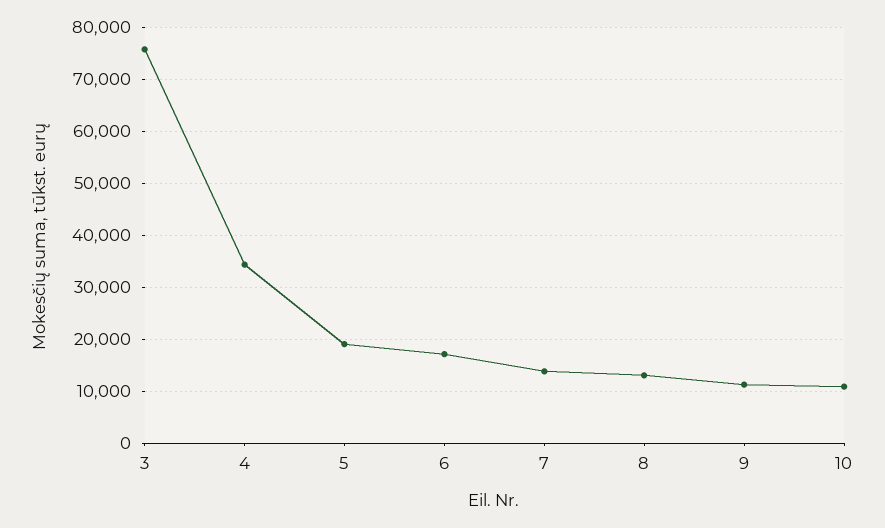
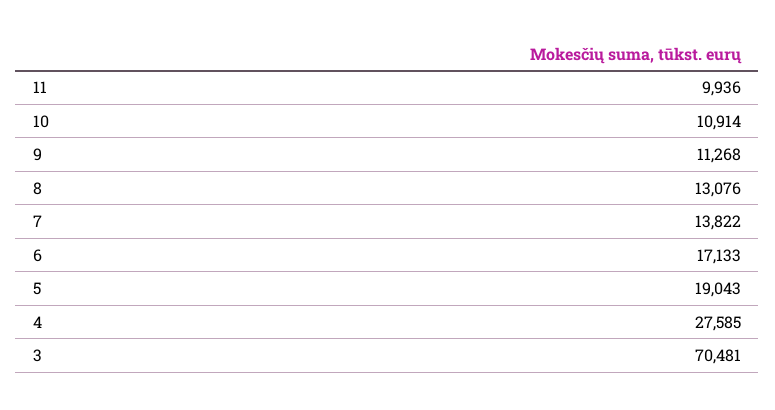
3: 76000 -> 70481
4: 34000 -> 27585
11: none -> 9936

